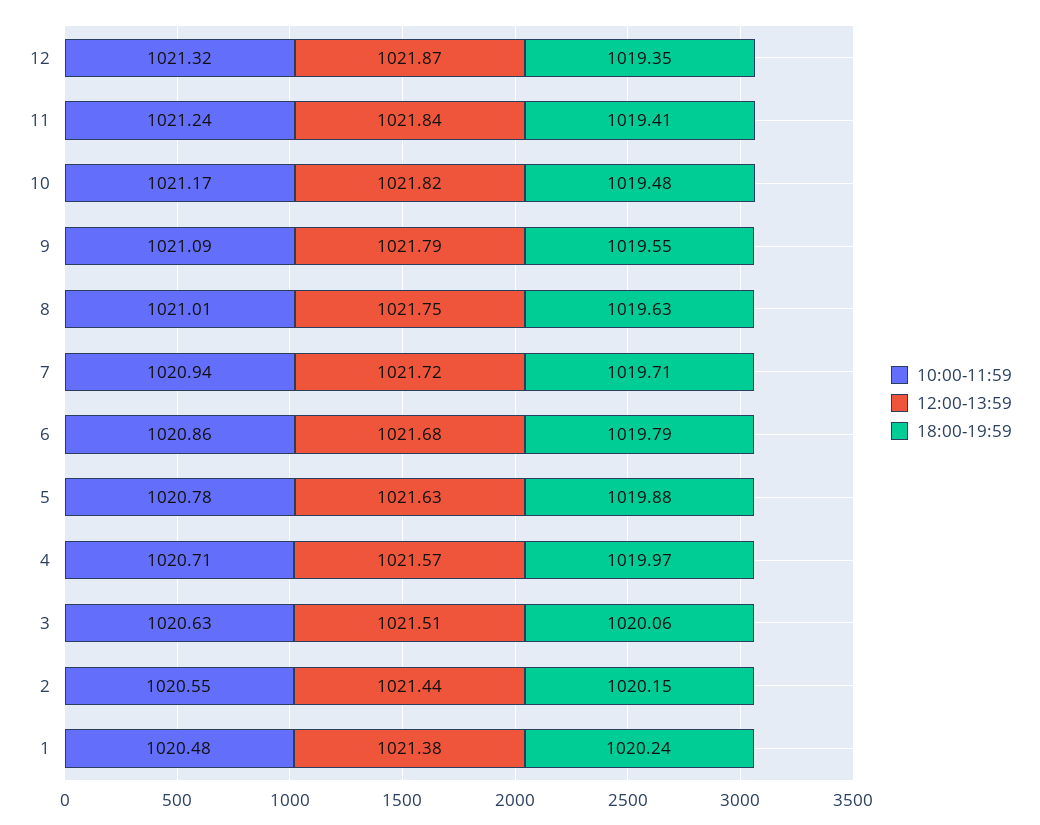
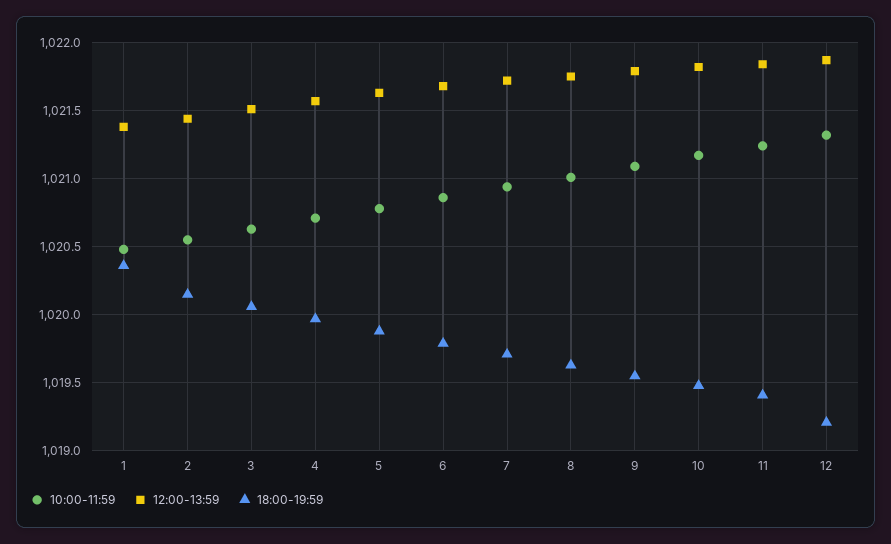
18:00-19:59, 12: 1019.35 -> 1019.2
18:00-19:59, 1: 1020.24 -> 1020.35

